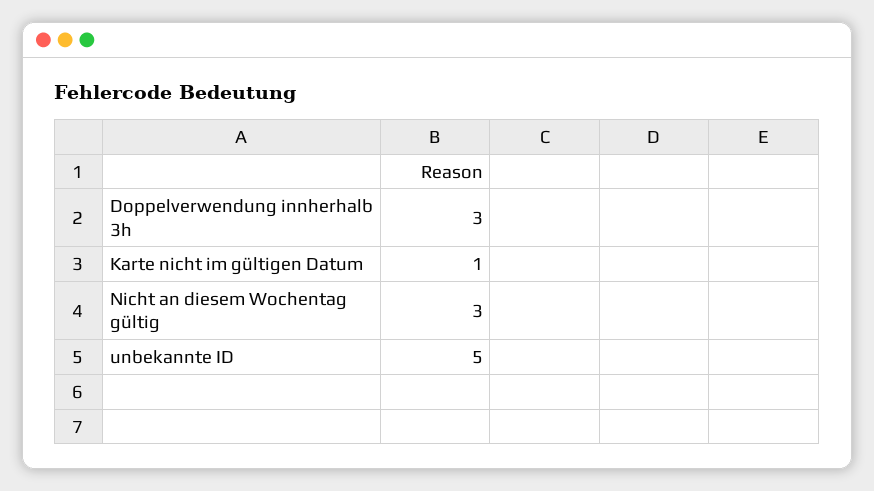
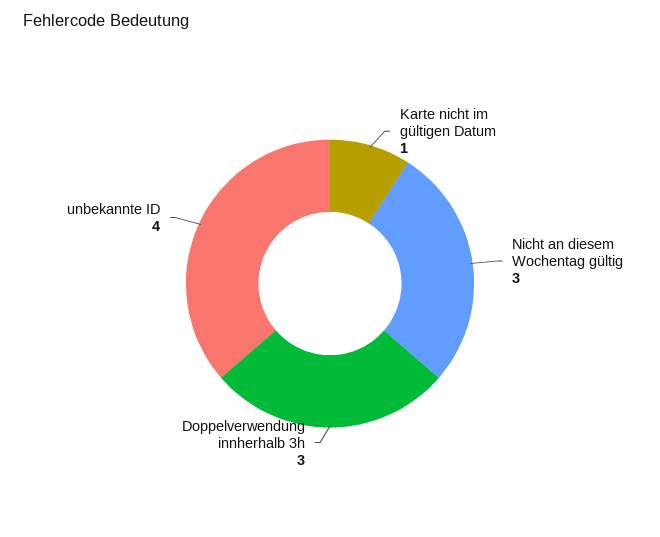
unbekannte ID: 5 -> 4

